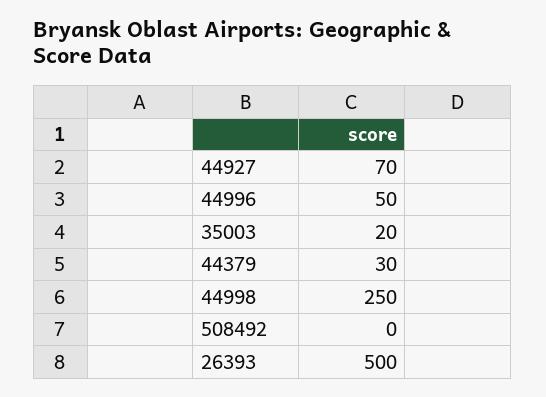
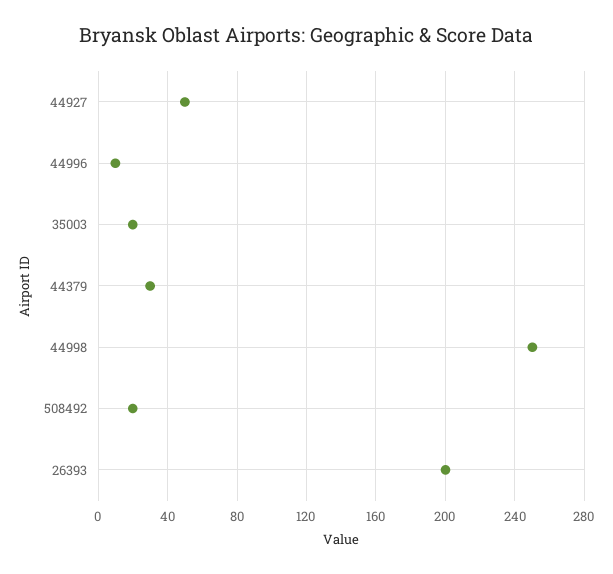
44927: 70 -> 50
44996: 50 -> 10
508492: 0 -> 20
26393: 500 -> 200

